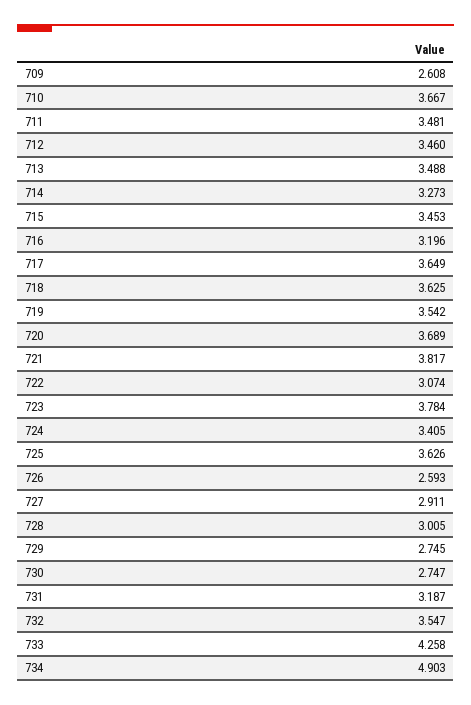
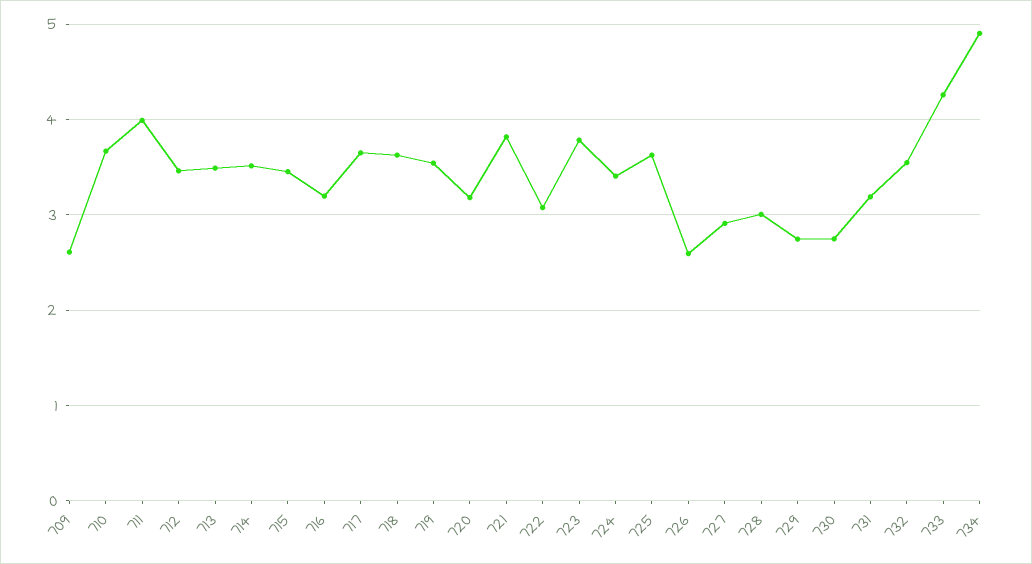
711: 3.481 -> 4
714: 3.273 -> 3.5
720: 3.689 -> 3.2

